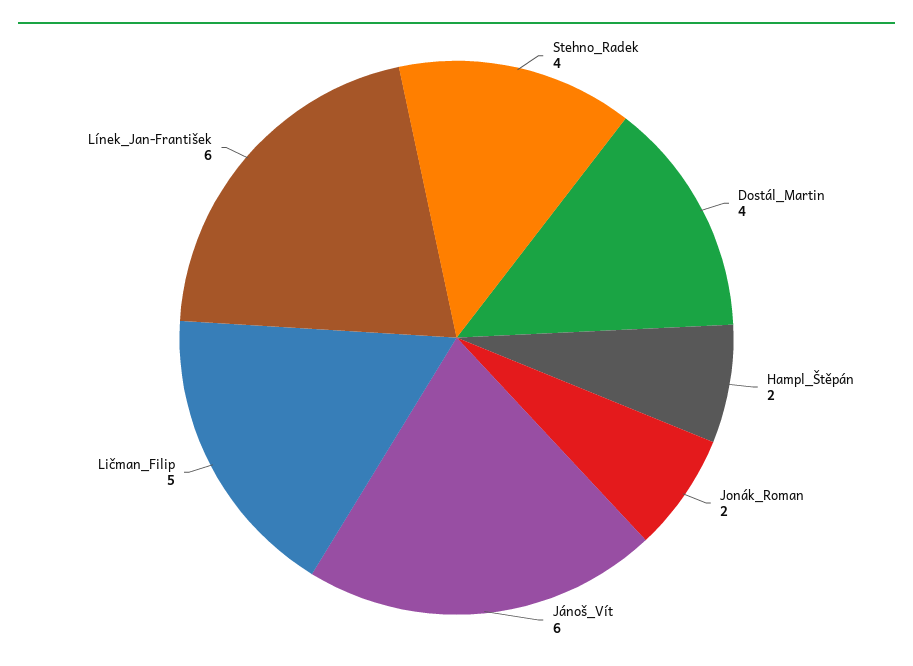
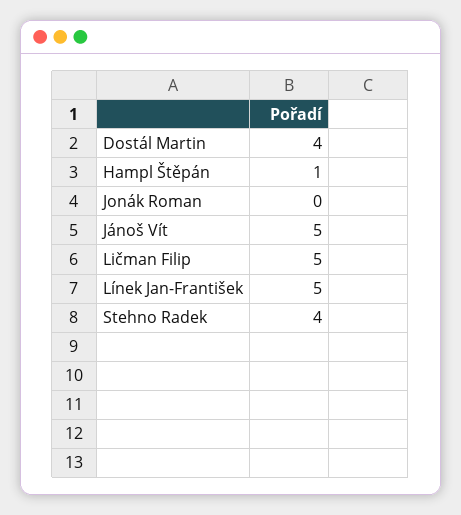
Hampl_Štěpán: 2 -> 1
Jonák_Roman: 2 -> 0
Jánoš_Vít: 6 -> 5
Línek_Jan-František: 6 -> 5

